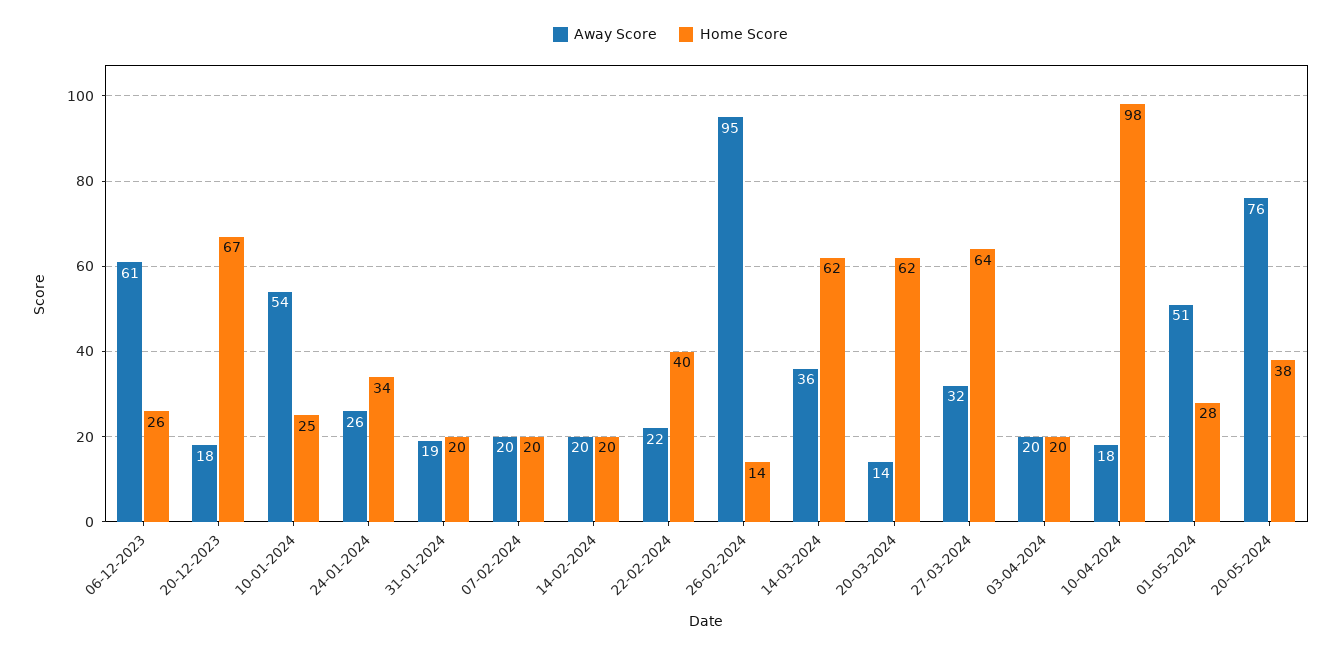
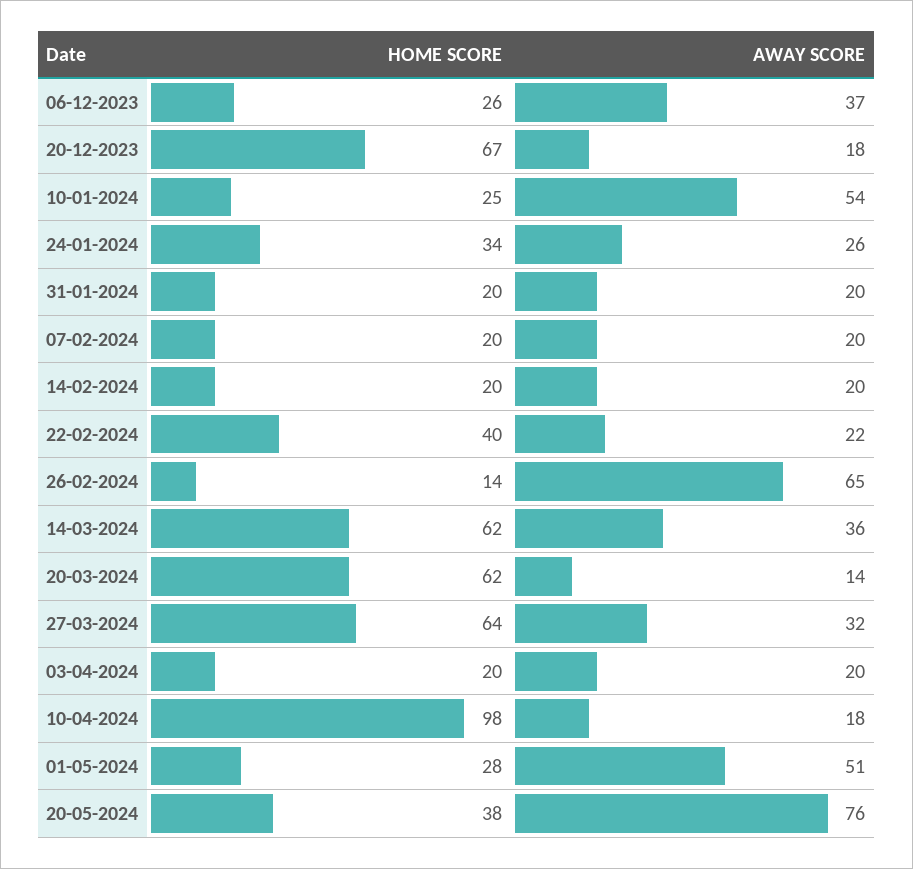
Away Score, 06-12-2023: 61 -> 37
Away Score, 31-01-2024: 19 -> 20
Away Score, 26-02-2024: 95 -> 65

